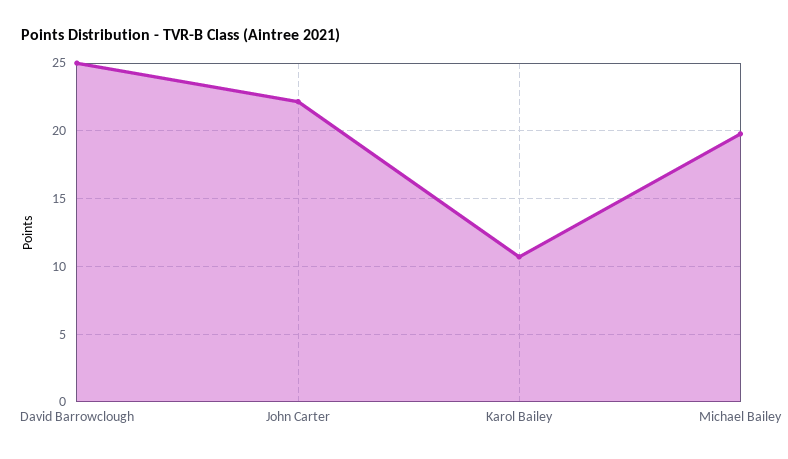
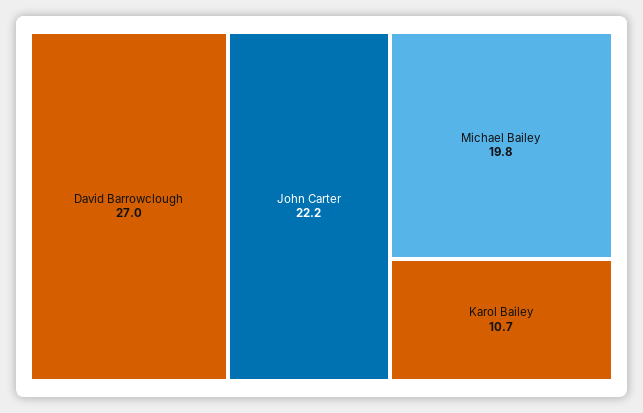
David Barrowclough: 25 -> 27

